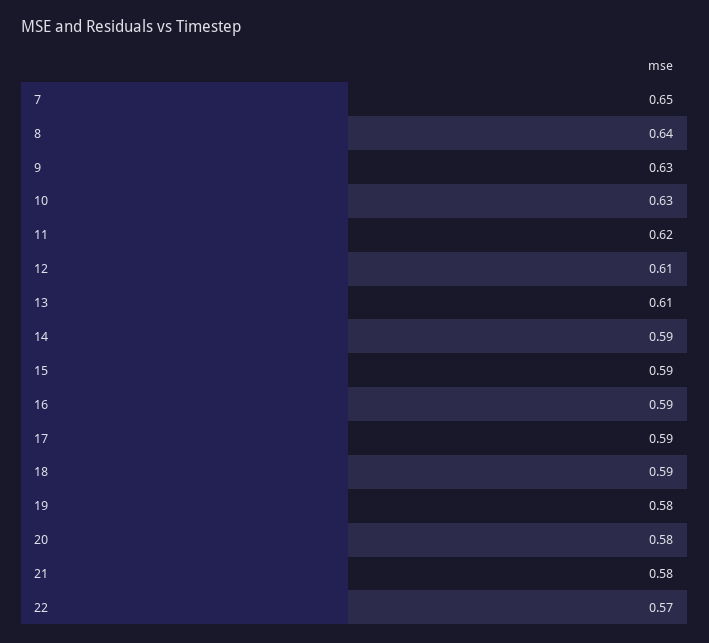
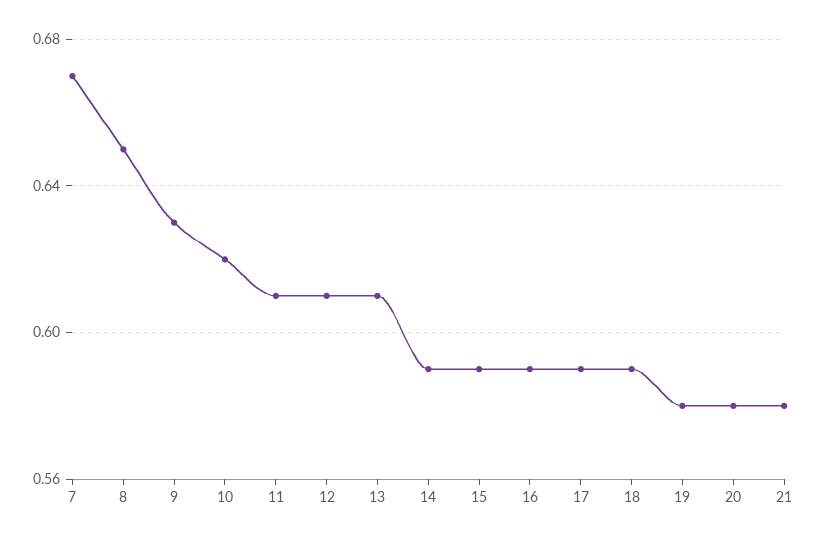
7: 0.65 -> 0.67
8: 0.64 -> 0.65
10: 0.63 -> 0.62
11: 0.62 -> 0.61
22: 0.57 -> none

